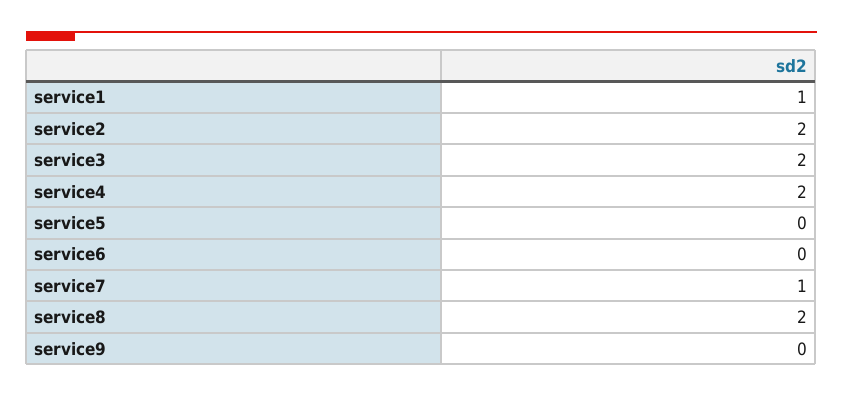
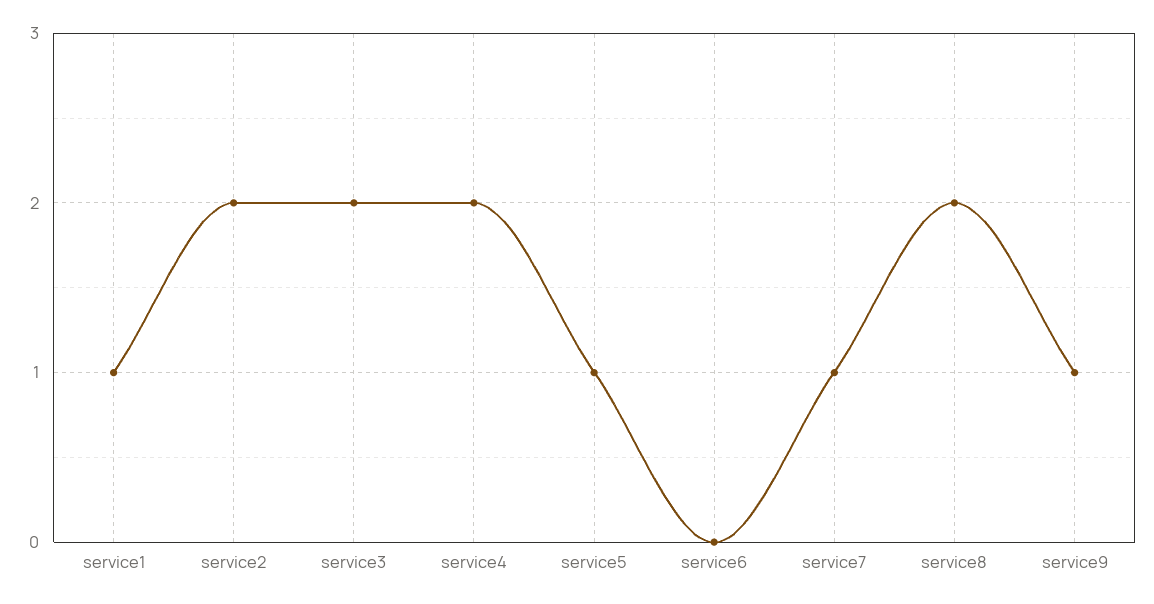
service5: 0 -> 1
service9: 0 -> 1

